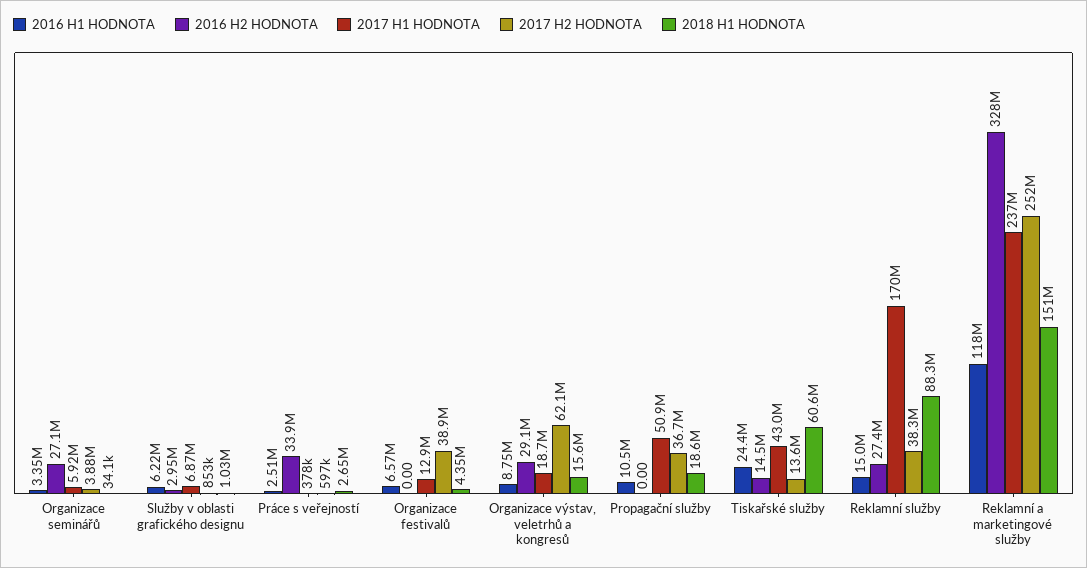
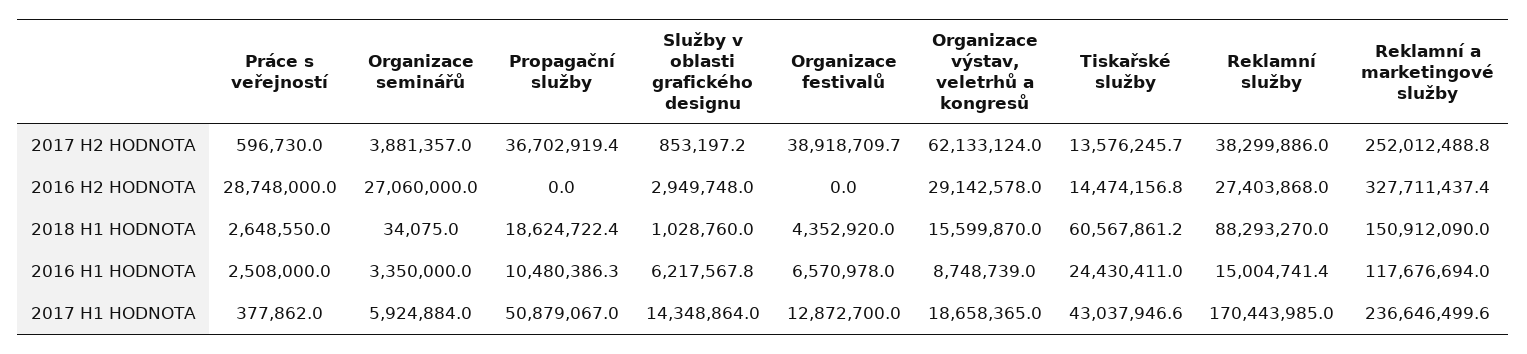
2017 H1 HODNOTA, Služby v oblasti grafického designu: 6870000 -> 14348864
2016 H2 HODNOTA, Práce s veřejností: 33900000 -> 28748000

